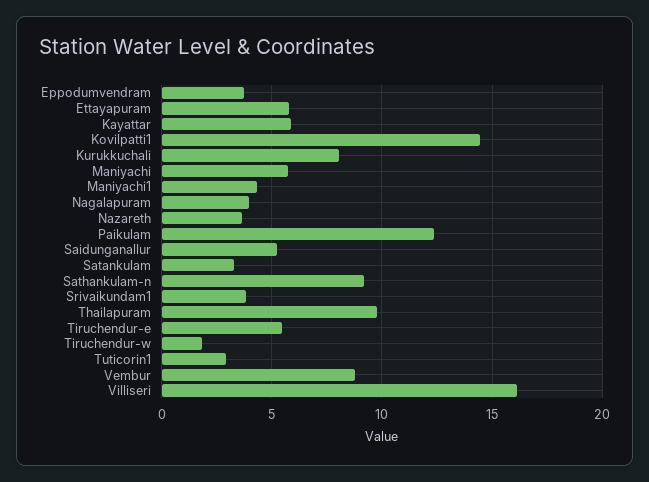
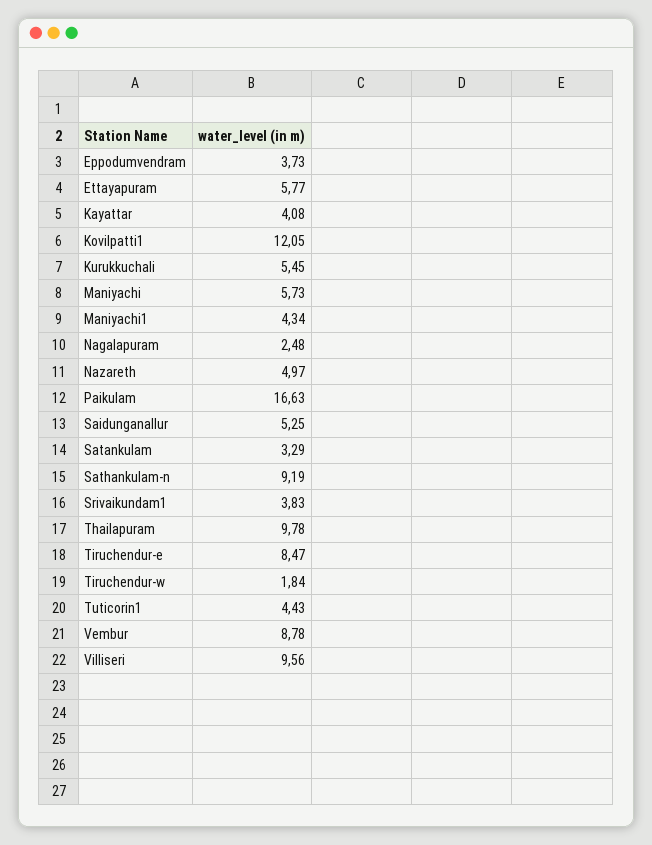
Kayattar: 6 -> 4.08
Kovilpatti1: 14.5 -> 12.05
Kurukkuchali: 8 -> 5.45
Nagalapuram: 4 -> 2.48
Nazareth: 3.5 -> 4.97
Paikulam: 12.5 -> 16.63
Tiruchendur-e: 5.5 -> 8.47
Tuticorin1: 3 -> 4.43
Villiseri: 16 -> 9.56

